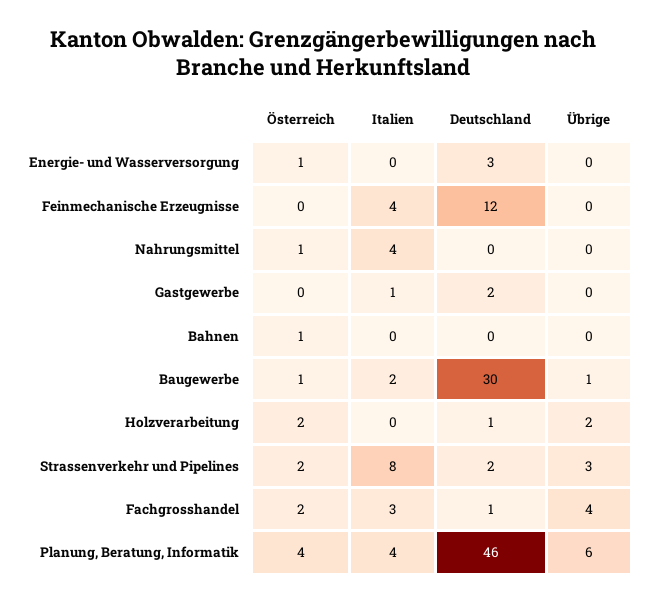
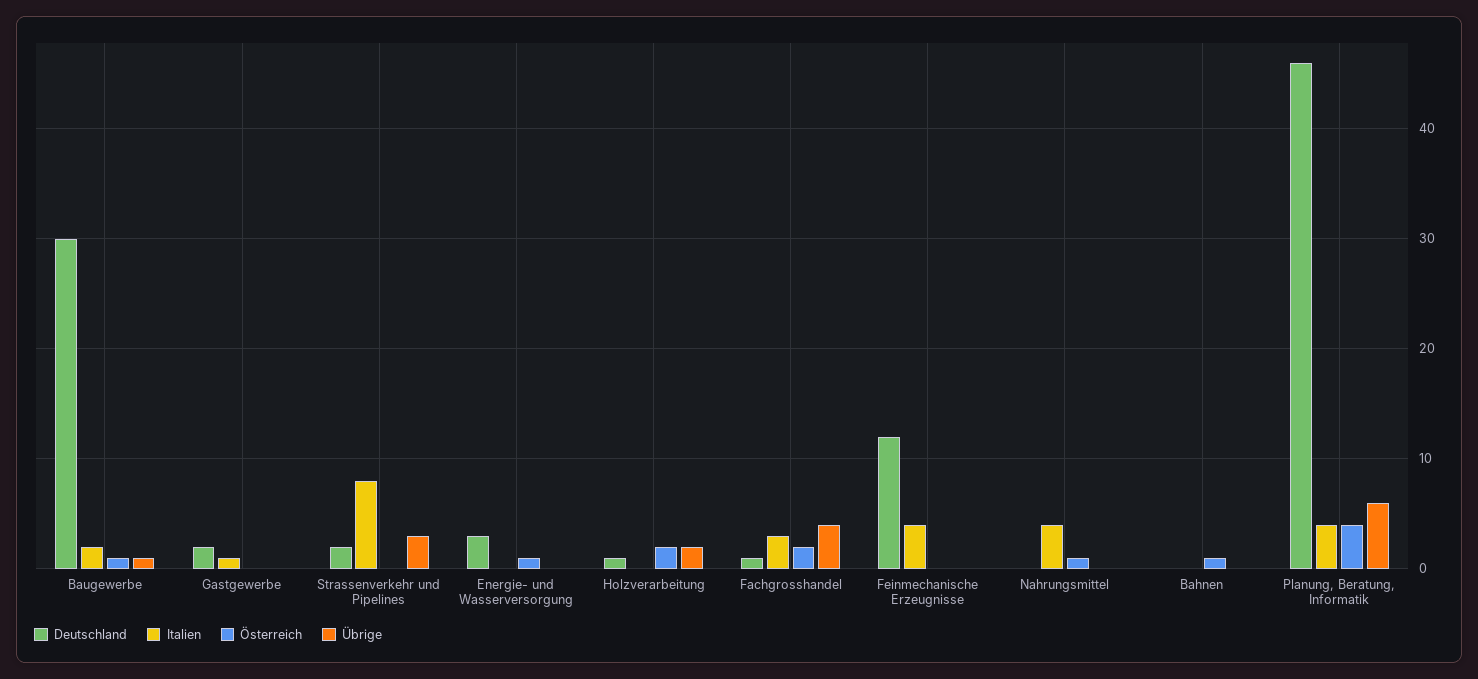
Österreich, Strassenverkehr und Pipelines: 2 -> 0

